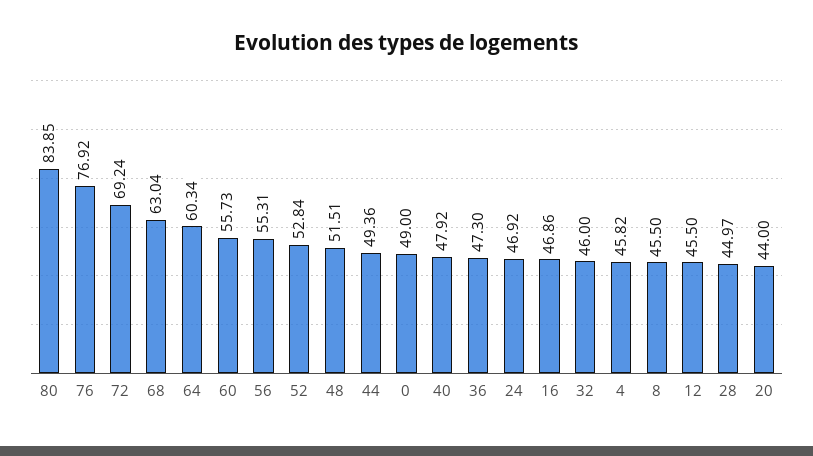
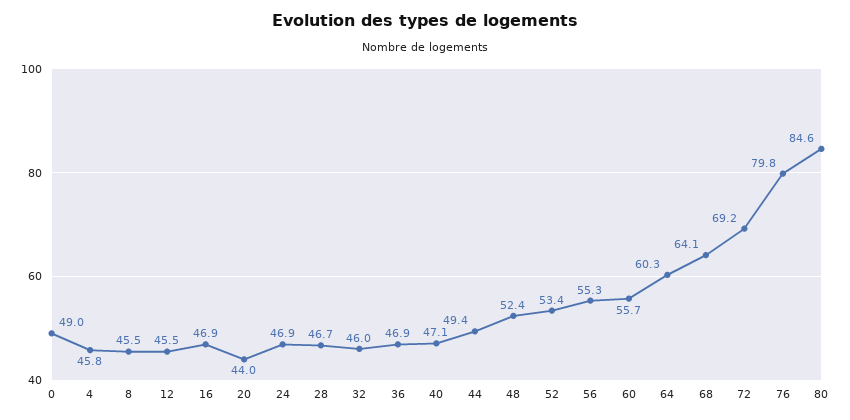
80: 83.85 -> 84.6
76: 76.92 -> 79.8
68: 63.04 -> 64.1
52: 52.84 -> 53.4
48: 51.51 -> 52.4
40: 47.92 -> 47.1
36: 47.3 -> 46.9
28: 44.97 -> 46.7

